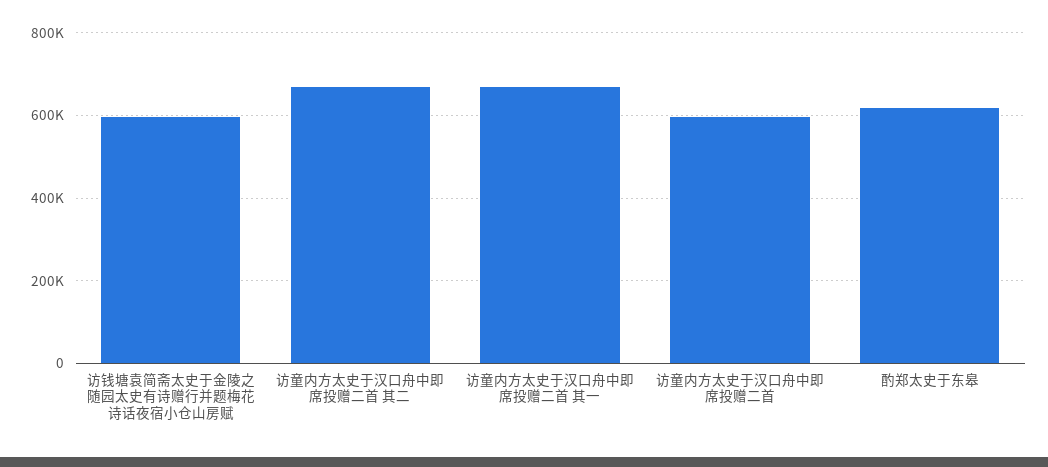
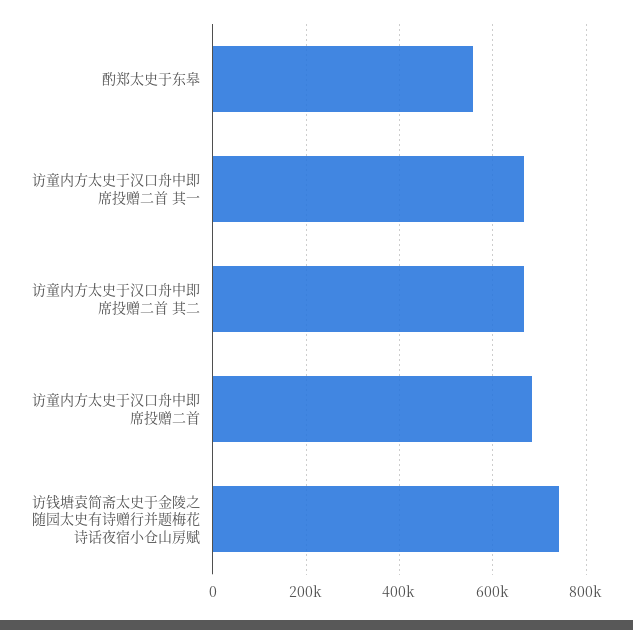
访钱塘袁简斋太史于金陵之随园太史有诗赠行并题梅花诗话夜宿小仓山房赋: 600000 -> 740000
访童内方太史于汉口舟中即席投赠二首: 600000 -> 680000
酌郑太史于东皋: 620000 -> 560000

